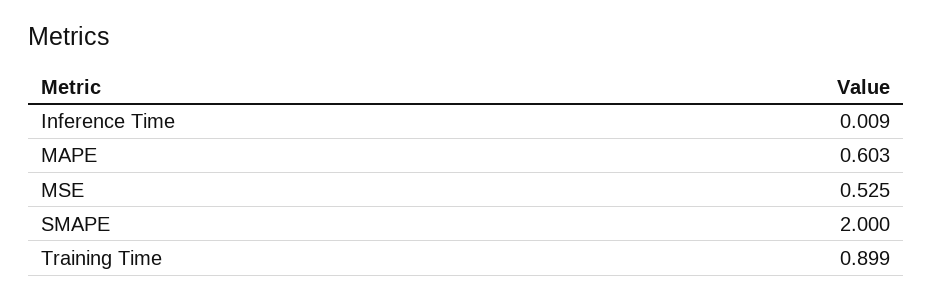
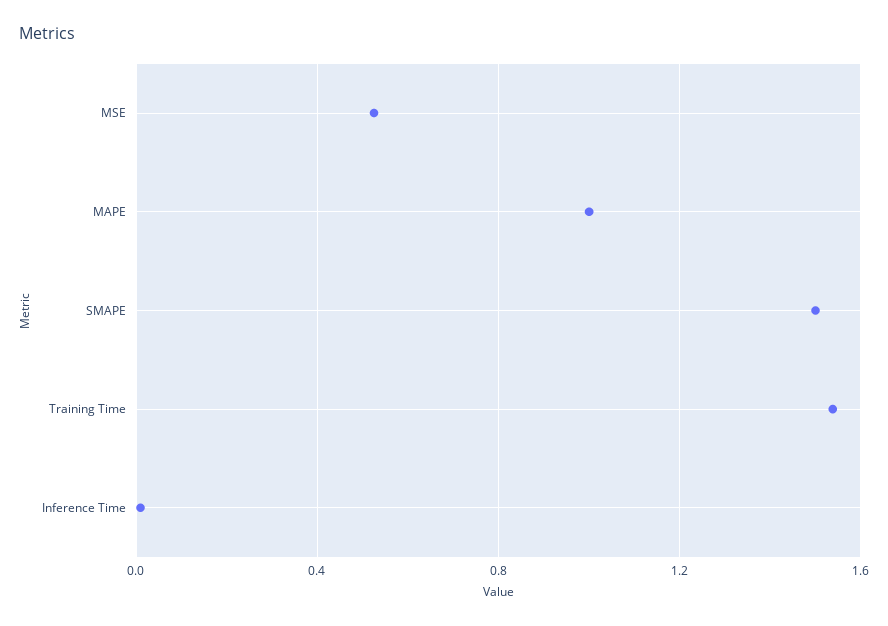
MAPE: 0.603 -> 1
SMAPE: 2 -> 1.5
Training Time: 0.899 -> 1.55

